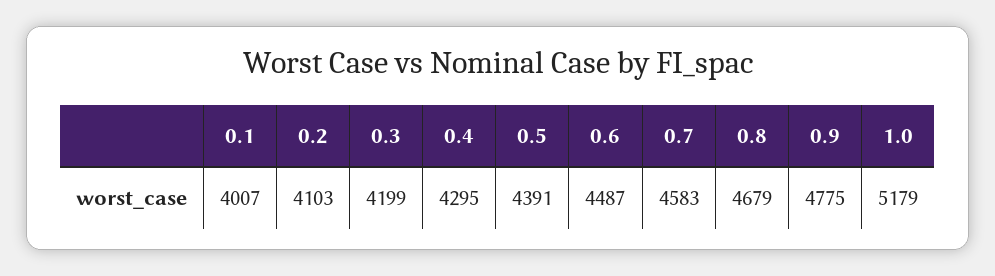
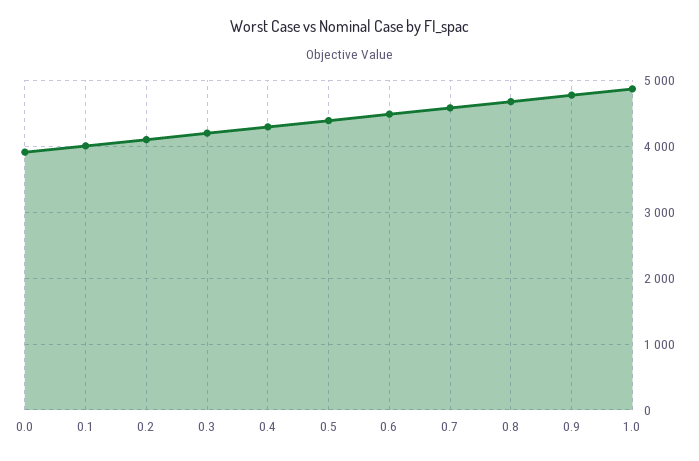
1.0: 5179 -> 4900
0.0: none -> 3900

